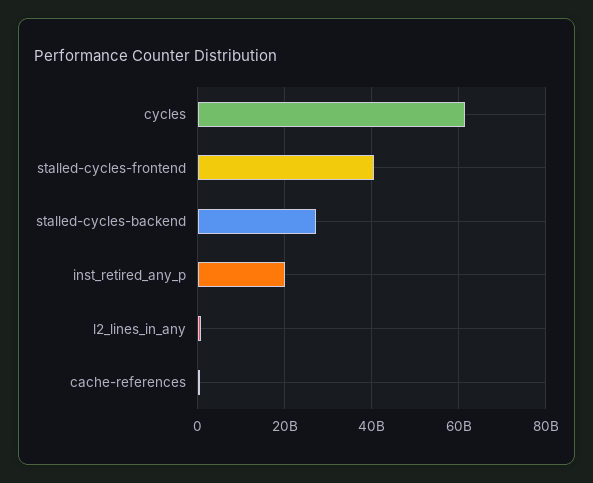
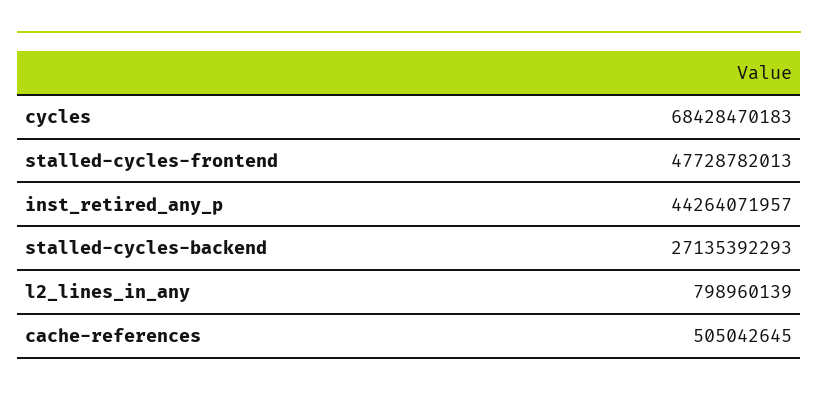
cycles: 62000000000 -> 68428470183
stalled-cycles-frontend: 40000000000 -> 47728782013
inst_retired_any_p: 20000000000 -> 44264071957

